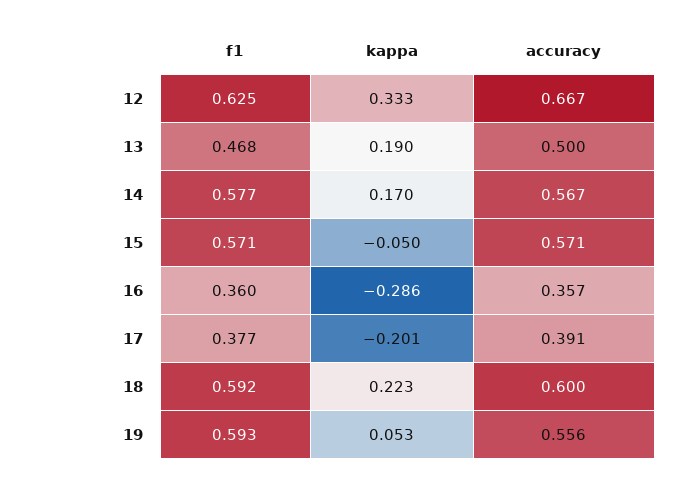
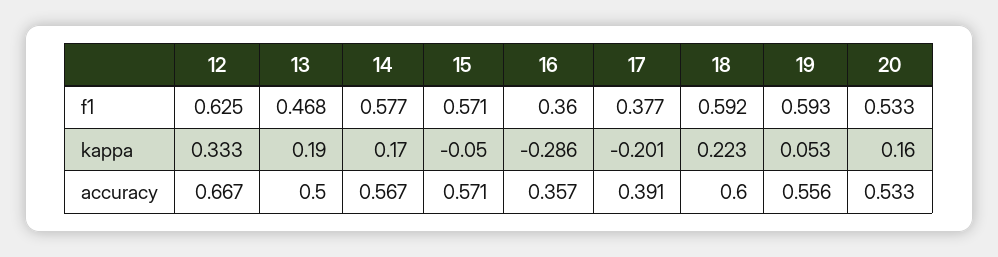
f1, 20: none -> 0.533
kappa, 20: none -> 0.16
accuracy, 20: none -> 0.533

